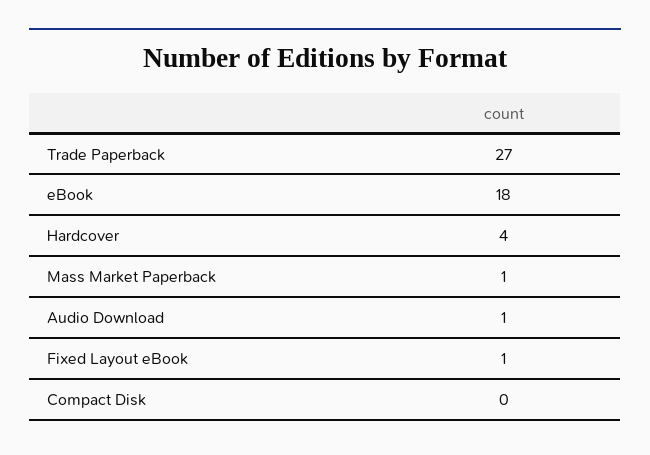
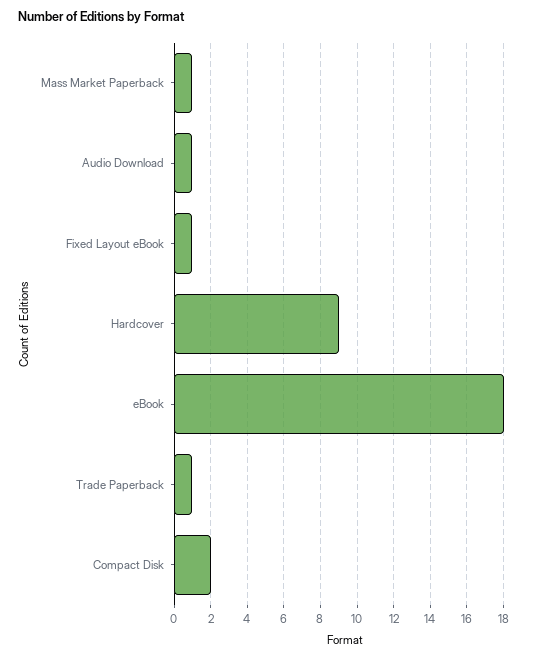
Trade Paperback: 27 -> 1
Hardcover: 4 -> 9
Compact Disk: 0 -> 2

